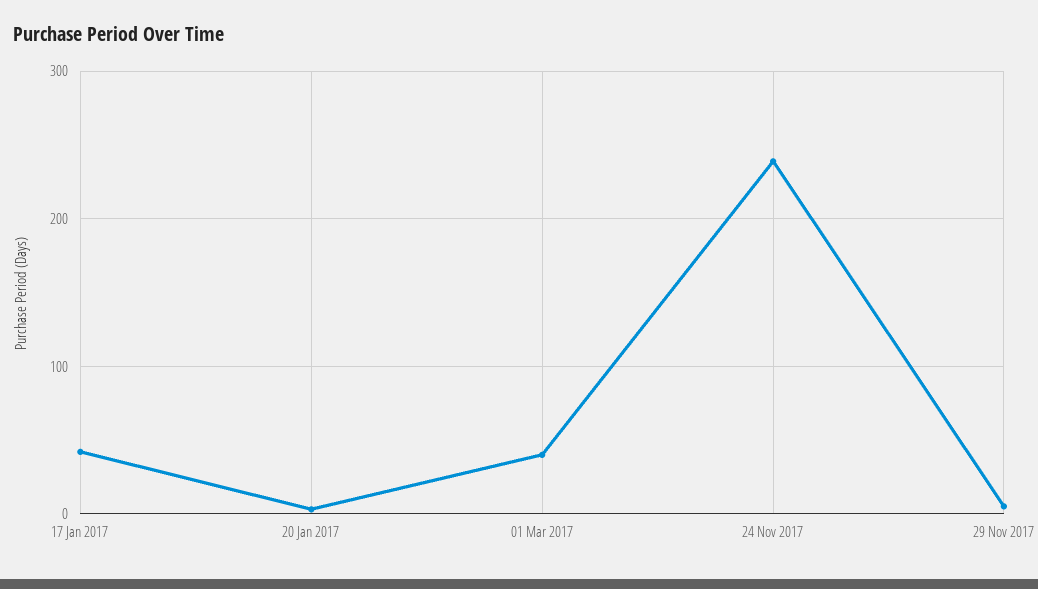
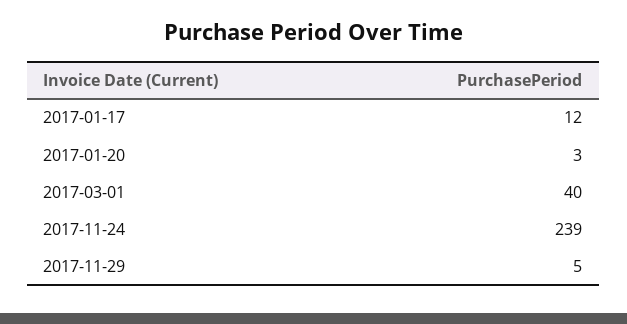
17 Jan 2017: 40 -> 12

